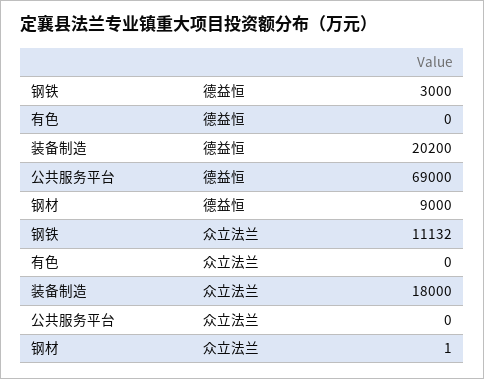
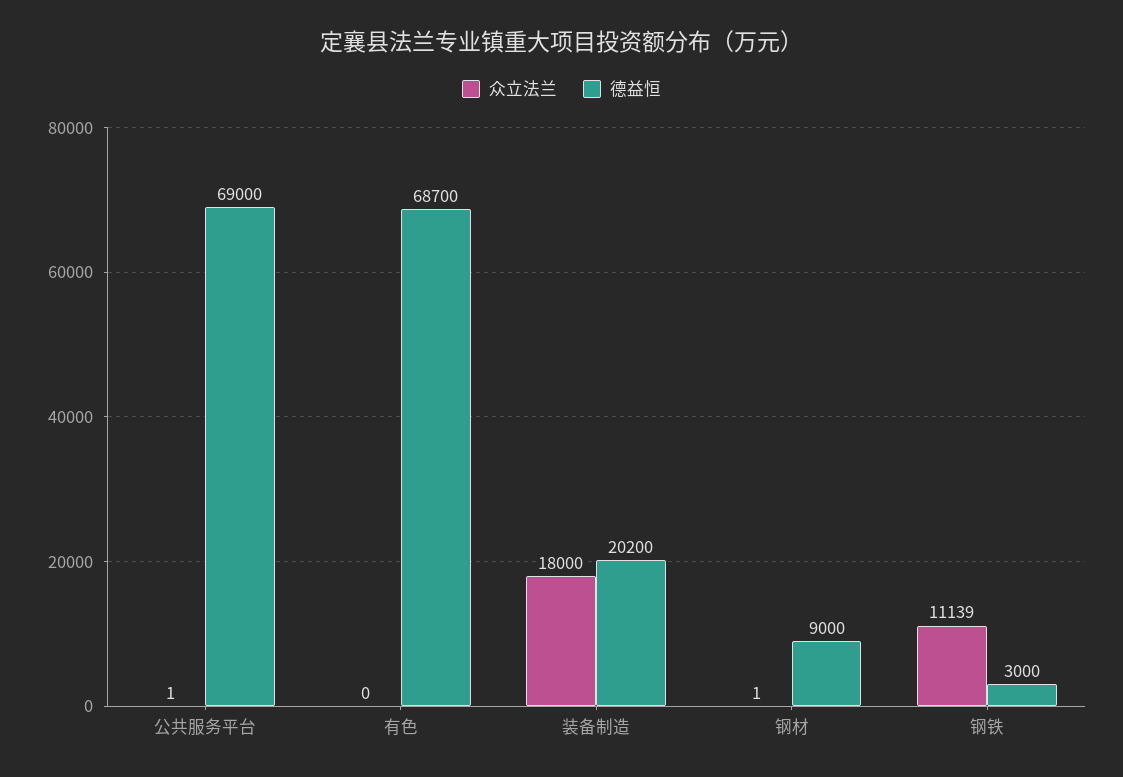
德益恒, 有色: 0 -> 68700
众立法兰, 钢铁: 11132 -> 11139
众立法兰, 公共服务平台: 0 -> 1

